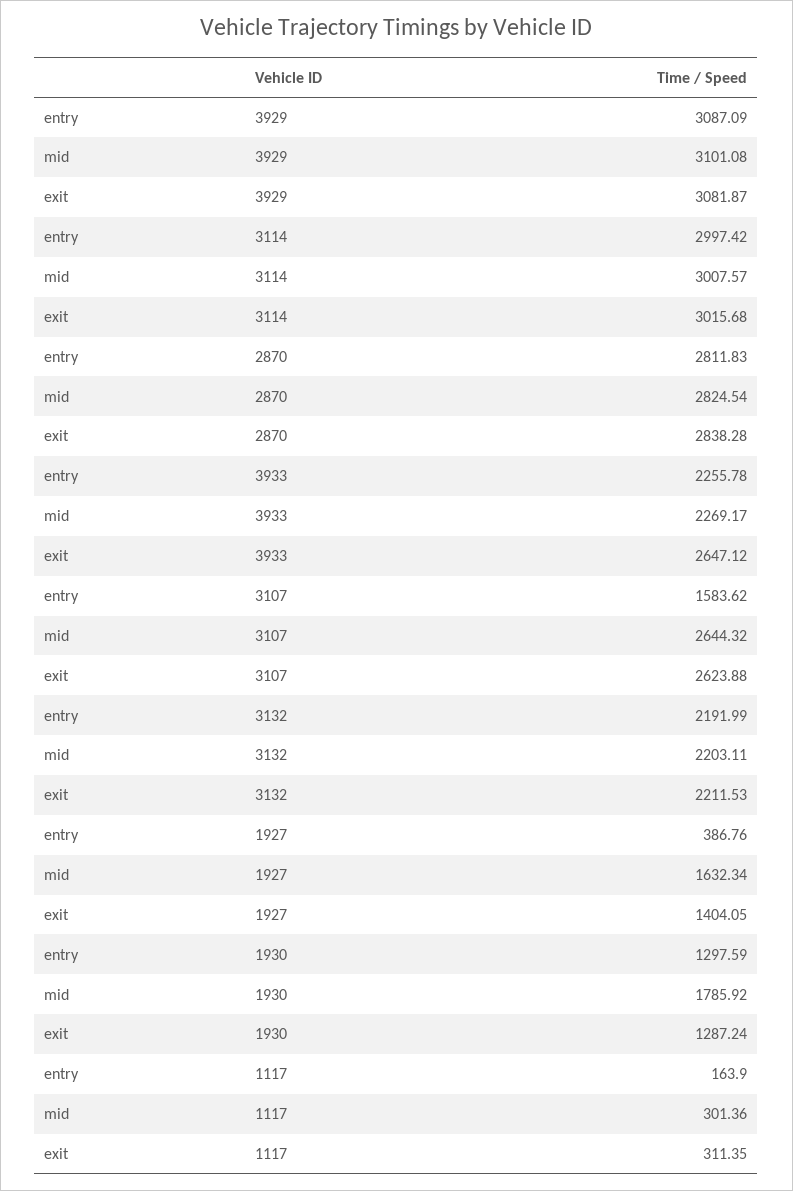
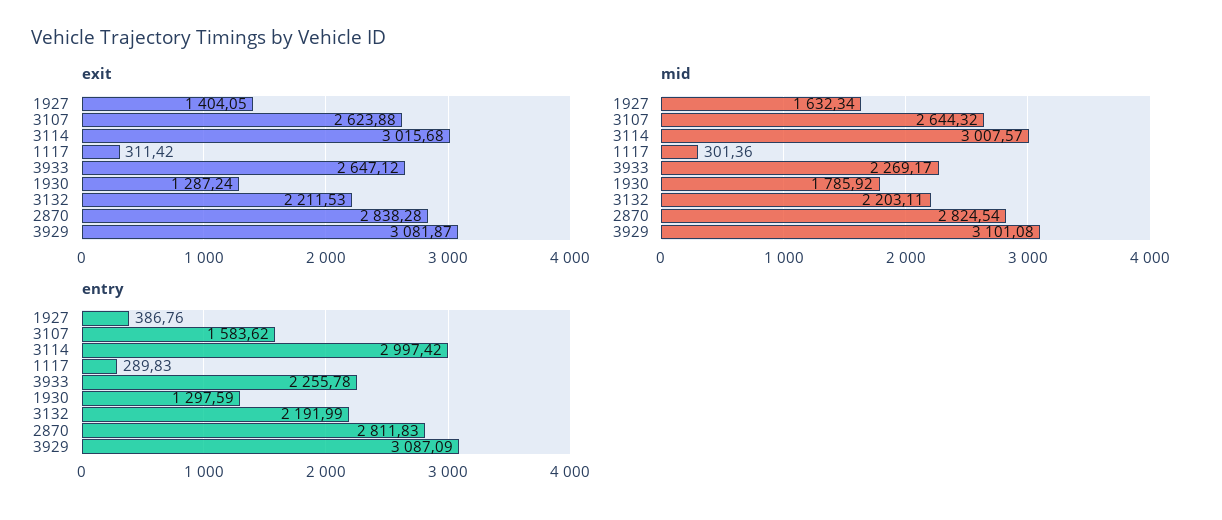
entry, 1117: 163.9 -> 289.83
exit, 1117: 311.35 -> 311.42

